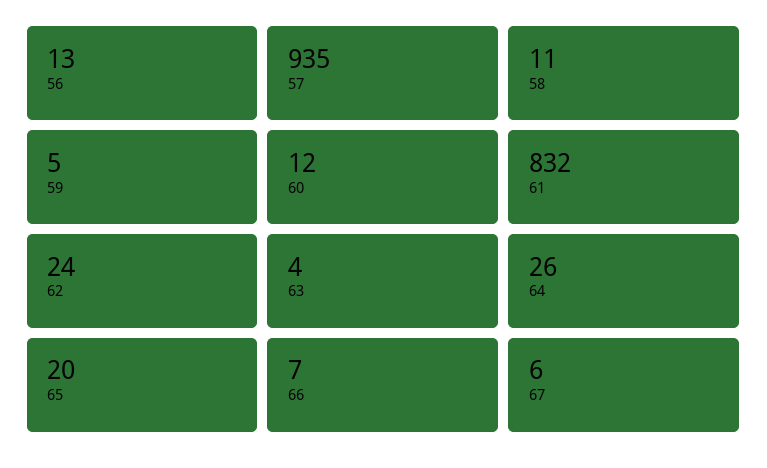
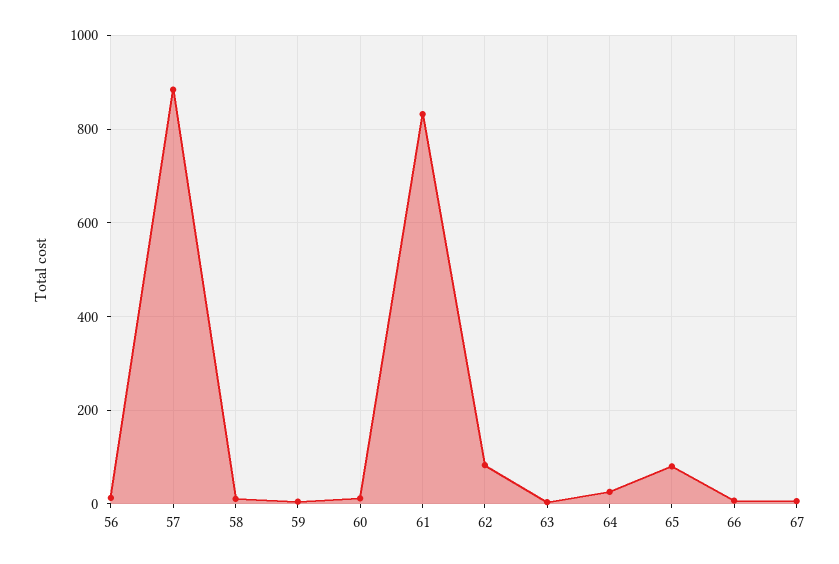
57: 935 -> 880
62: 24 -> 80
65: 20 -> 80

